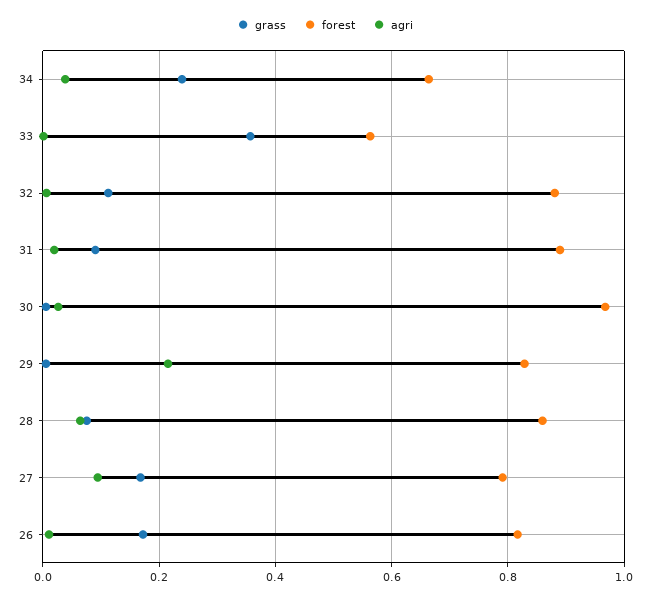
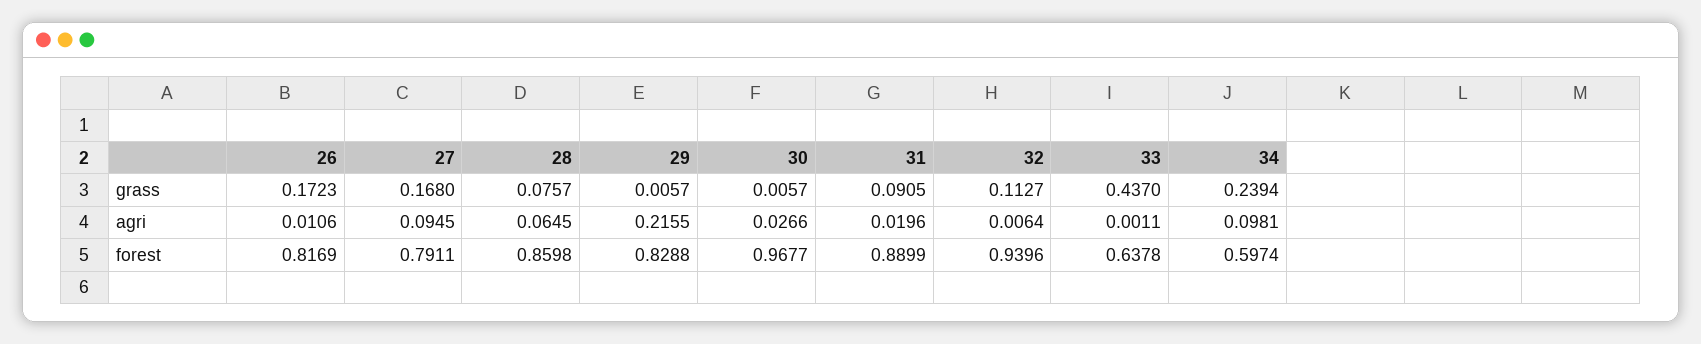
forest, 34: 0.66 -> 0.5974
agri, 34: 0.04 -> 0.0981
grass, 33: 0.36 -> 0.437
forest, 33: 0.56 -> 0.6378
forest, 32: 0.88 -> 0.9396

